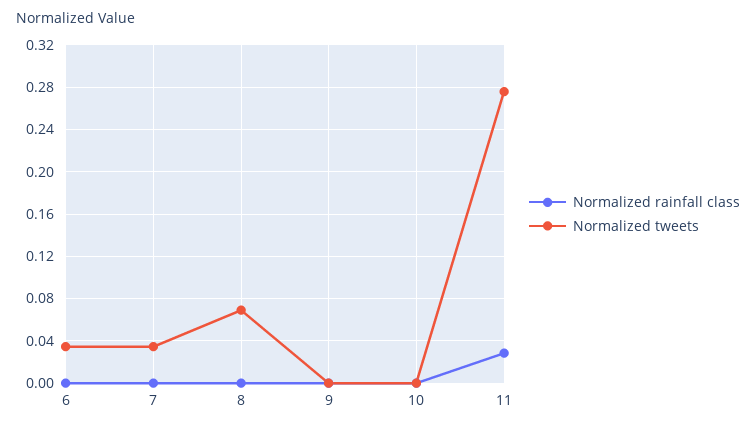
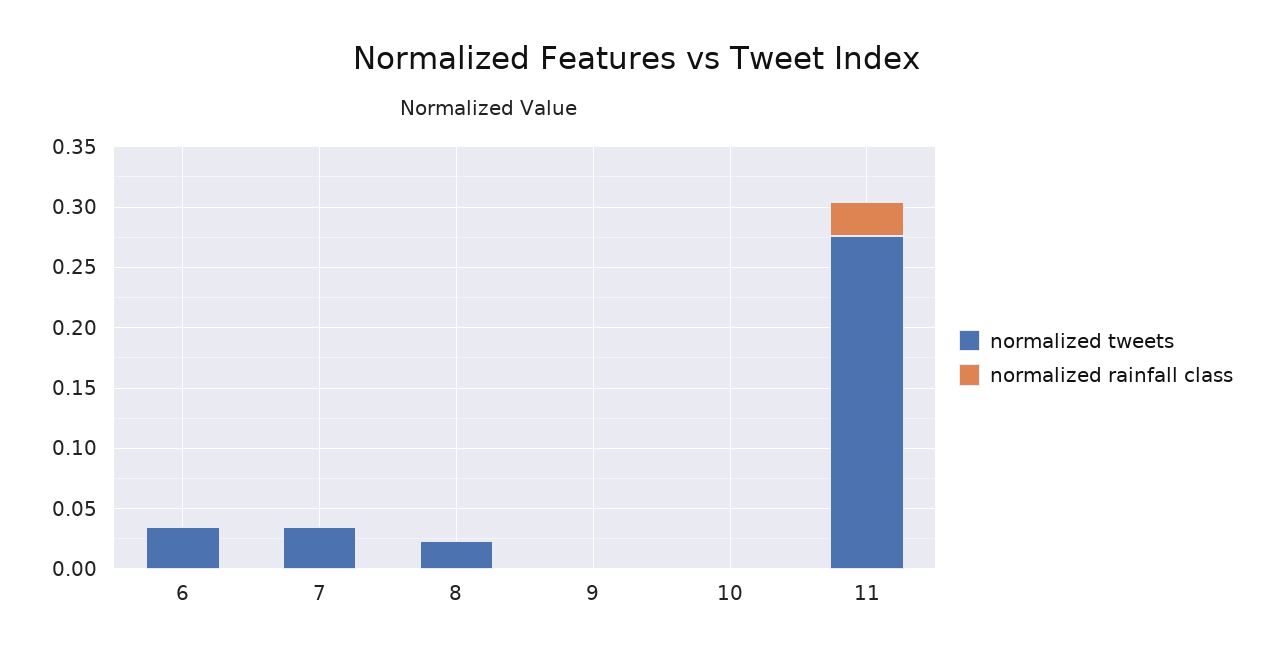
Normalized tweets, 8: 0.07 -> 0.02

